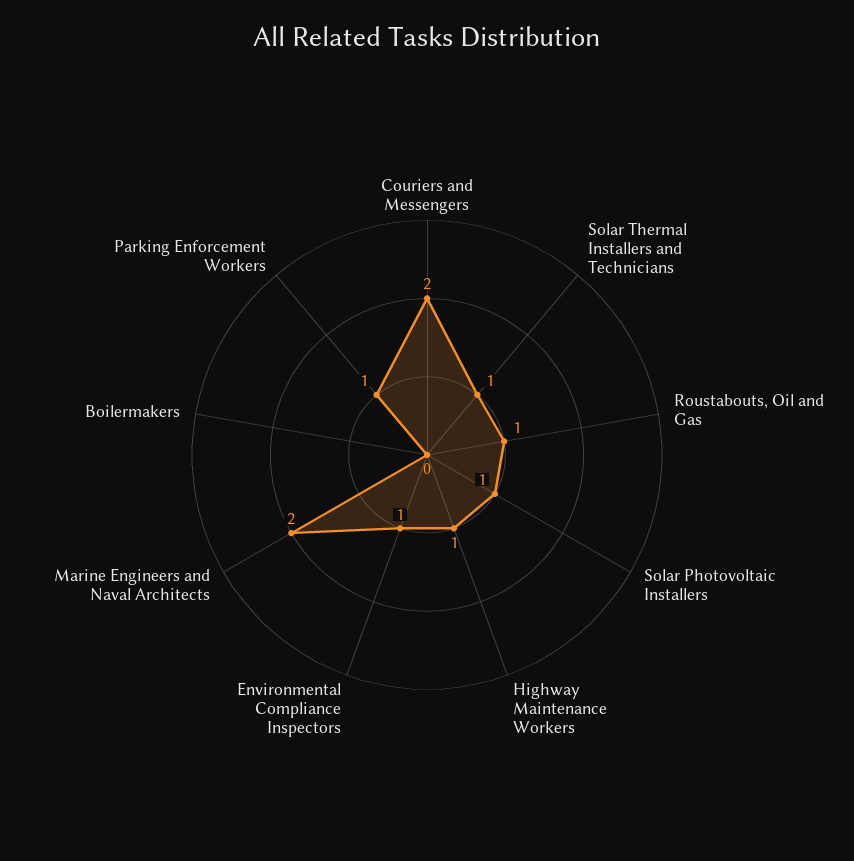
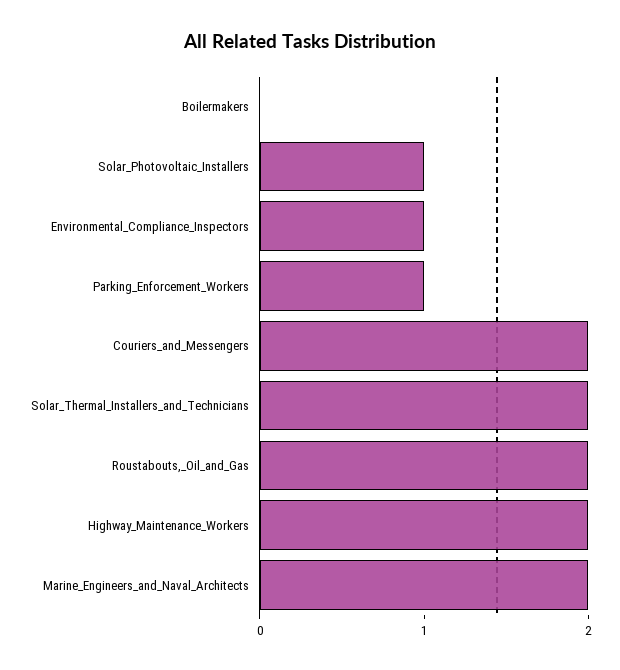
Solar Thermal Installers and Technicians: 1 -> 2
Roustabouts, Oil and Gas: 1 -> 2
Highway Maintenance Workers: 1 -> 2

